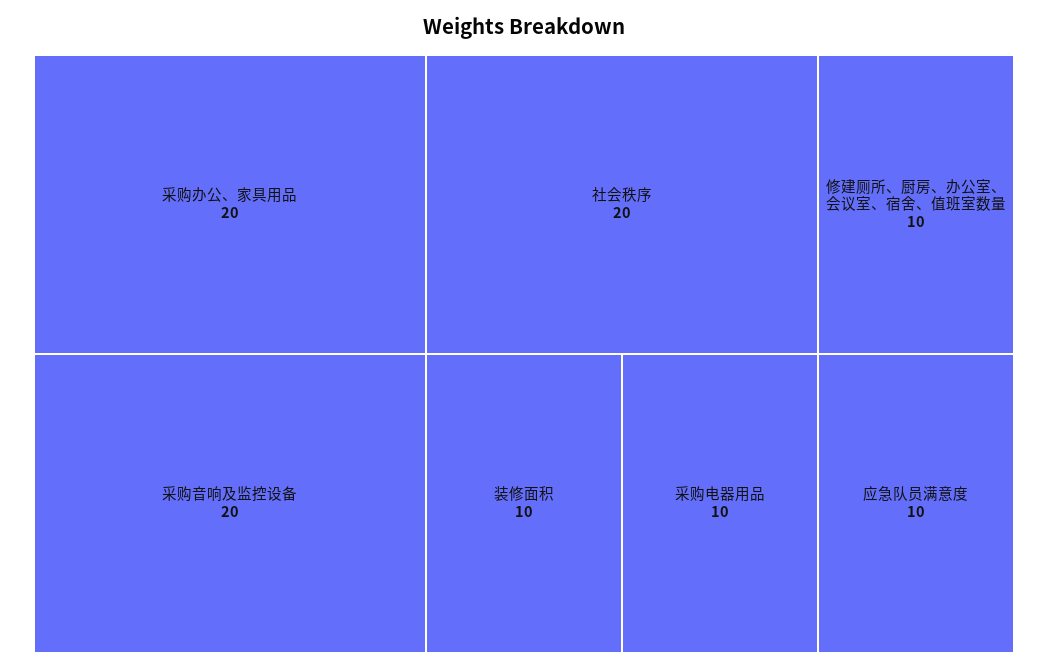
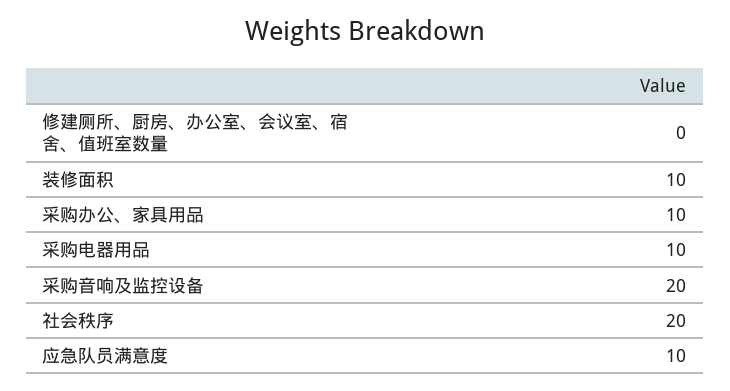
采购办公、家具用品: 20 -> 10
修建厕所、厨房、办公室、会议室、宿舍、值班室数量: 10 -> 0

